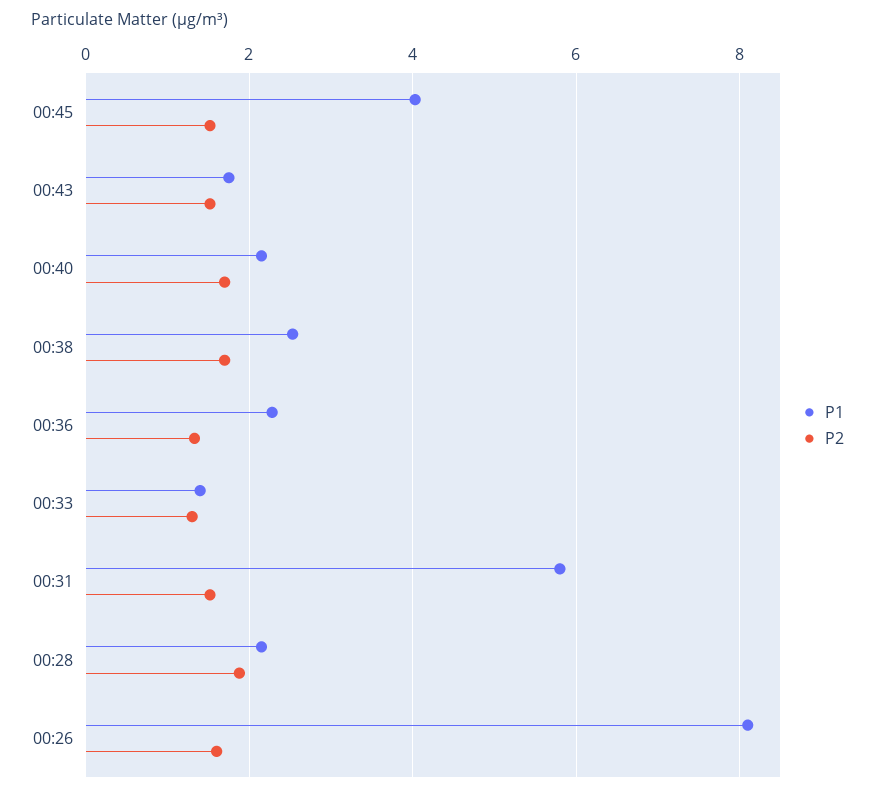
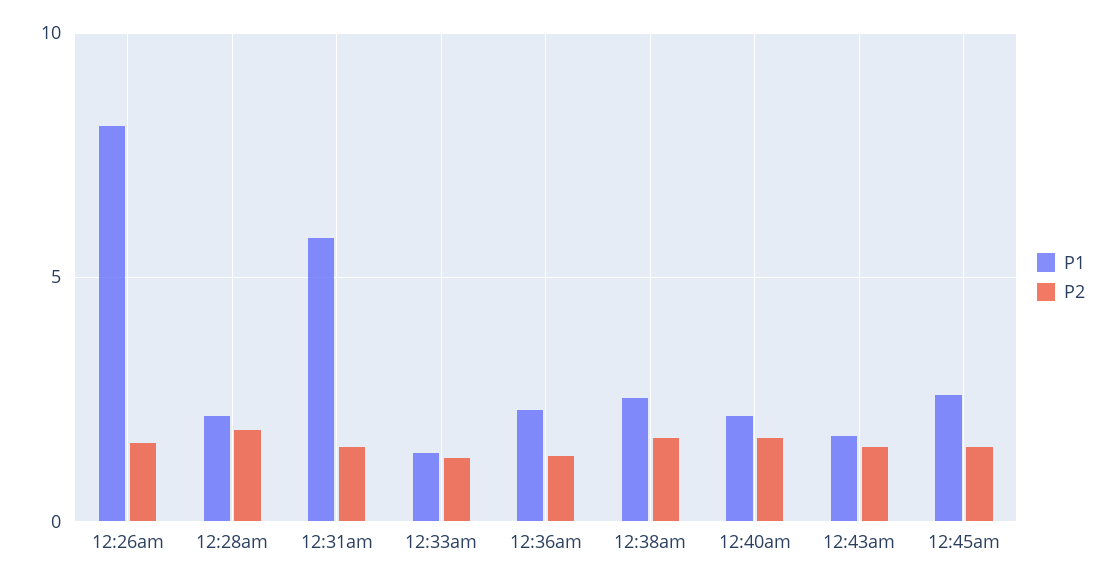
P1, 00:45: 4 -> 2.5

